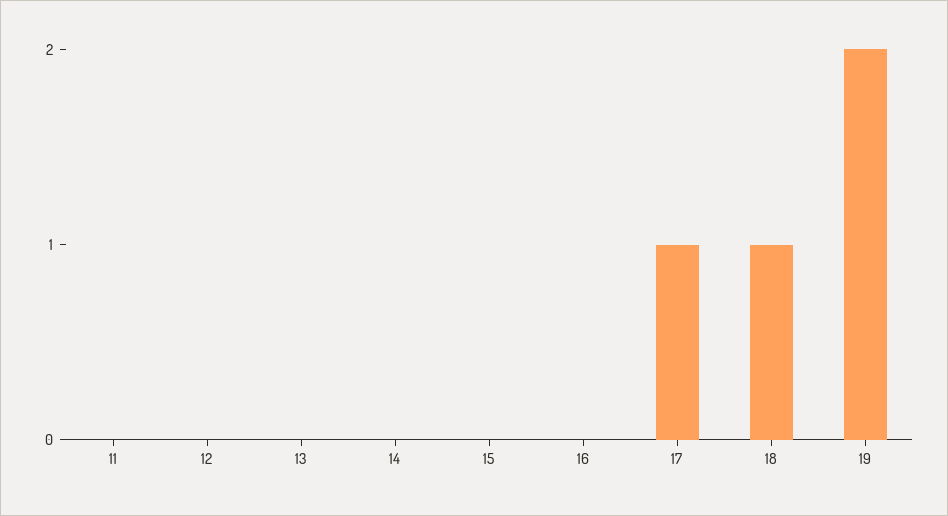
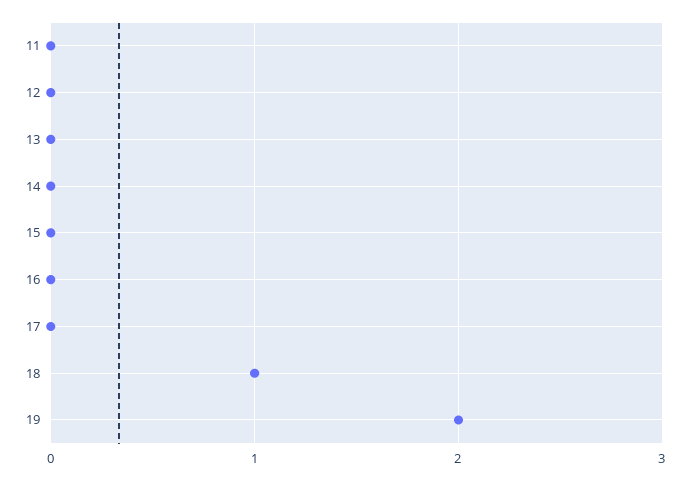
17: 1 -> 0

